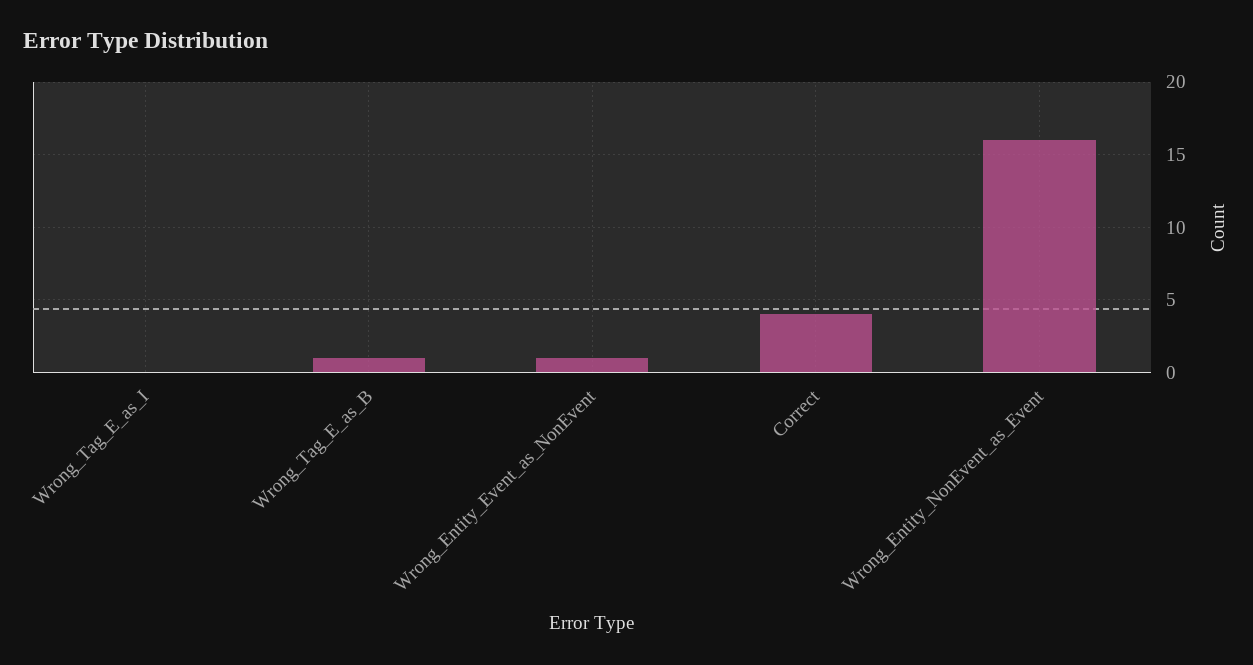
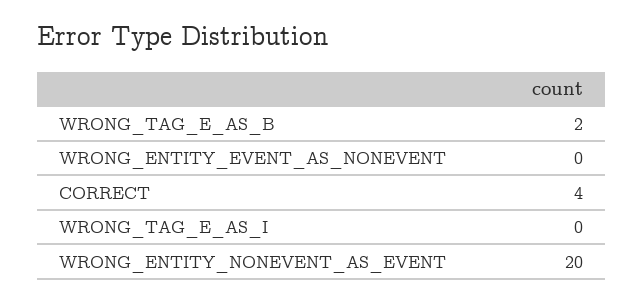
Wrong_Tag_E_as_B: 1 -> 2
Wrong_Entity_Event_as_NonEvent: 1 -> 0
Wrong_Entity_NonEvent_as_Event: 16 -> 20

